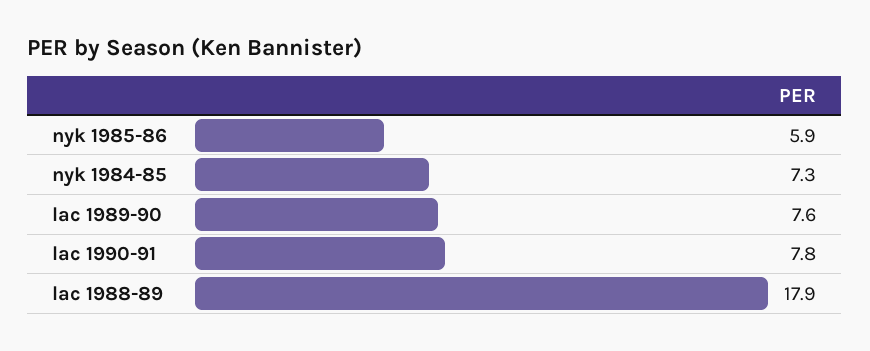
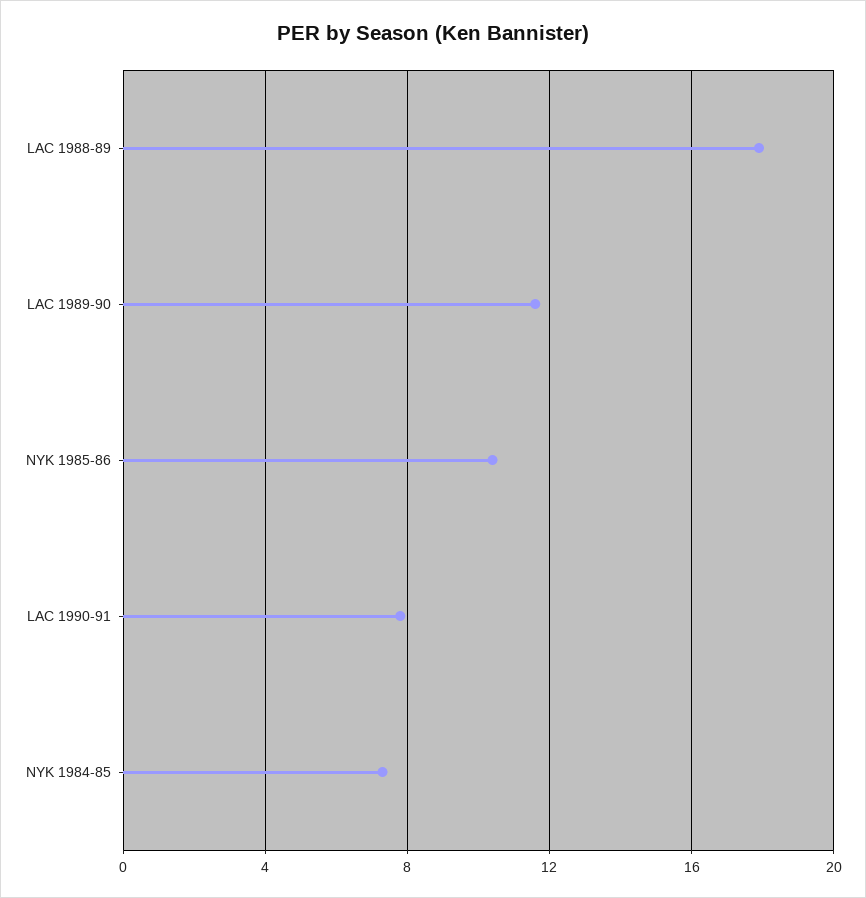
nyk 1985-86: 5.9 -> 10.5
lac 1989-90: 7.6 -> 11.5

